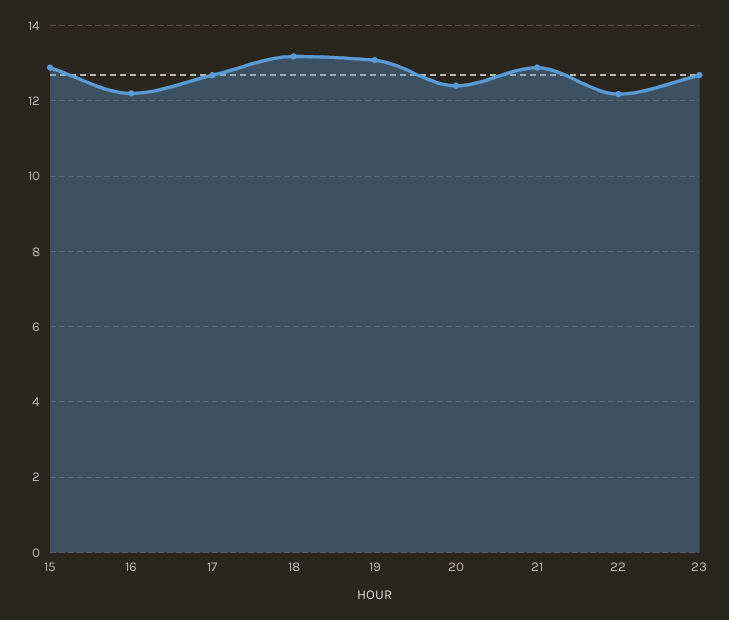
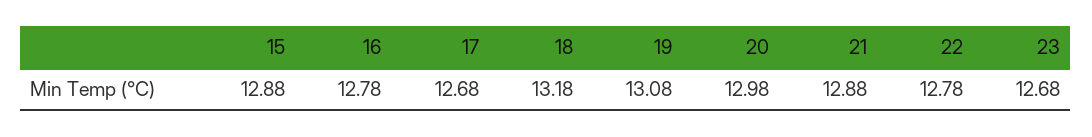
16: 12.2 -> 12.78
20: 12.4 -> 12.98
22: 12.2 -> 12.78

